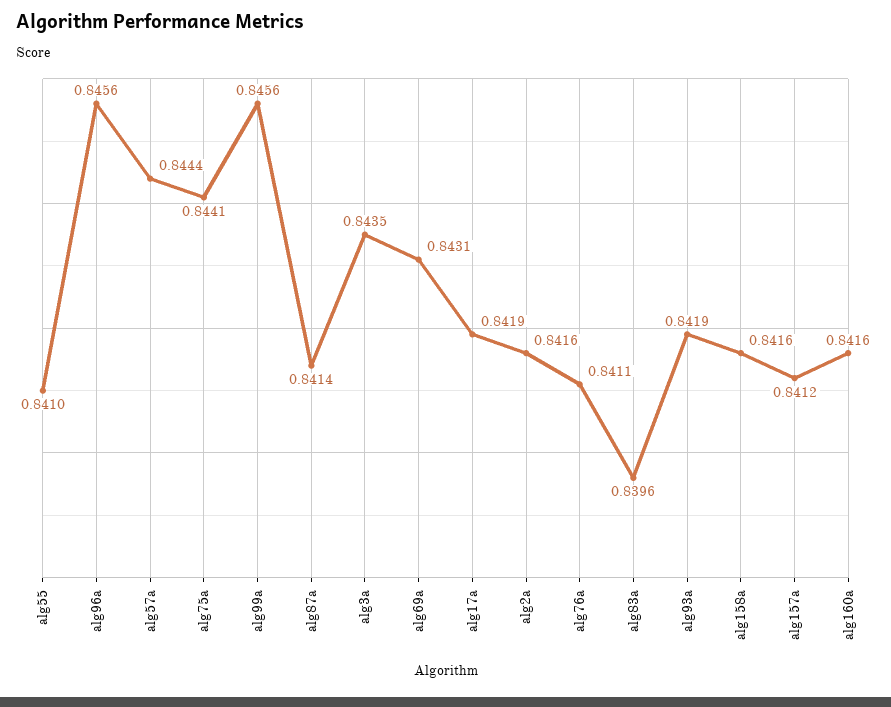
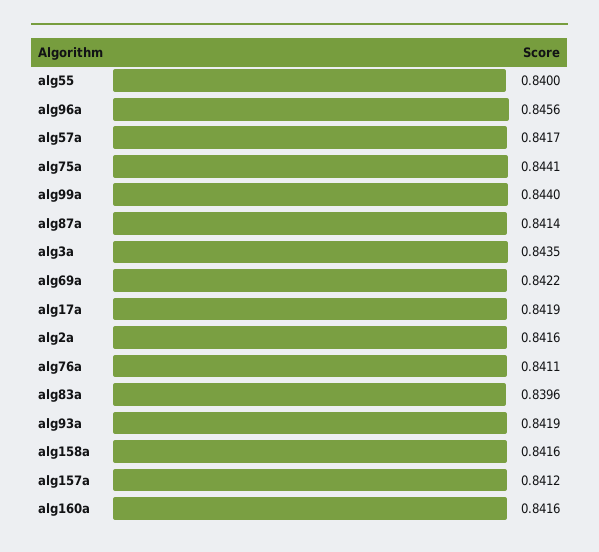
alg55: 0.841 -> 0.84
alg57a: 0.8444 -> 0.8417
alg99a: 0.8456 -> 0.844
alg69a: 0.8431 -> 0.8422

